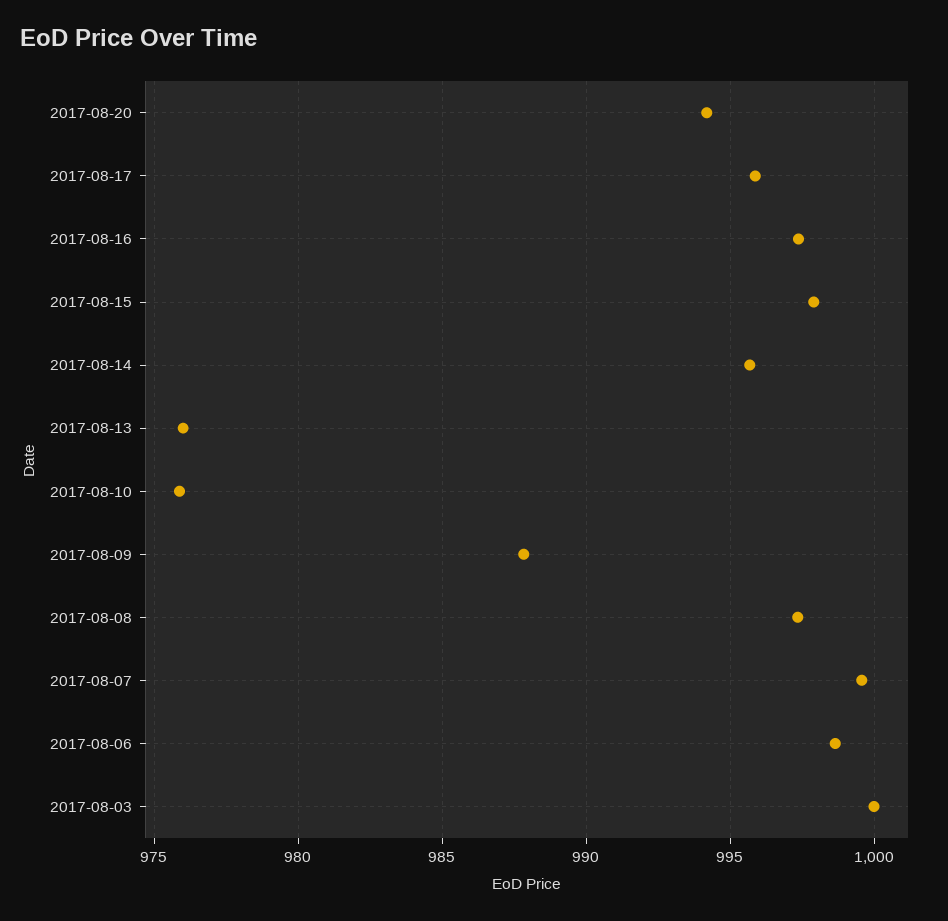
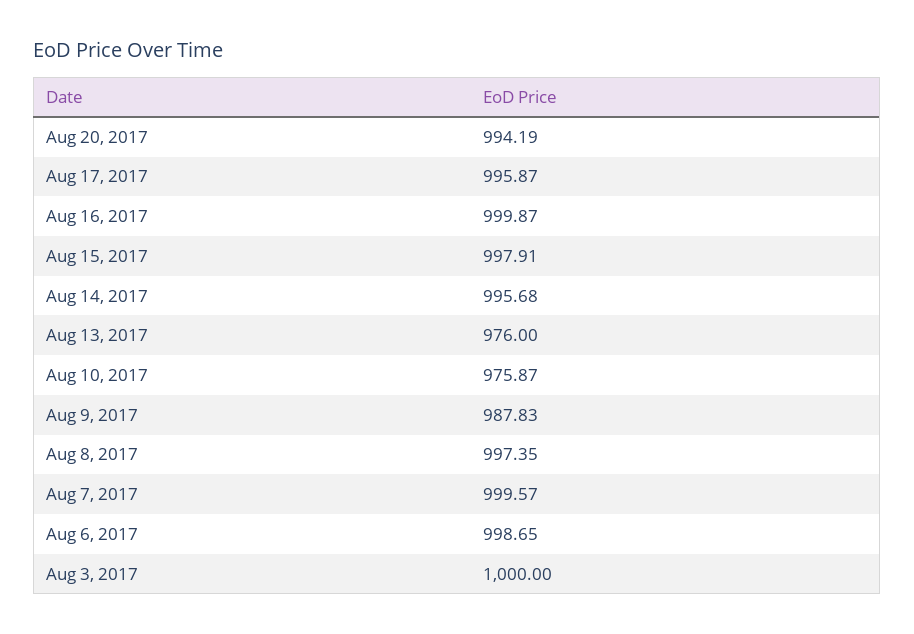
2017-08-16: 997.5 -> 999.87

